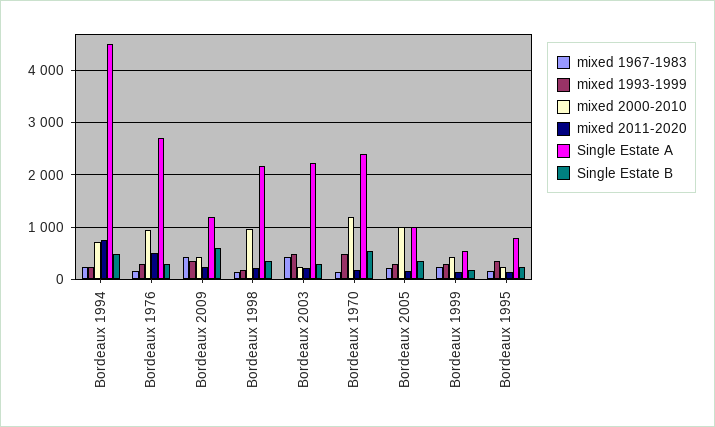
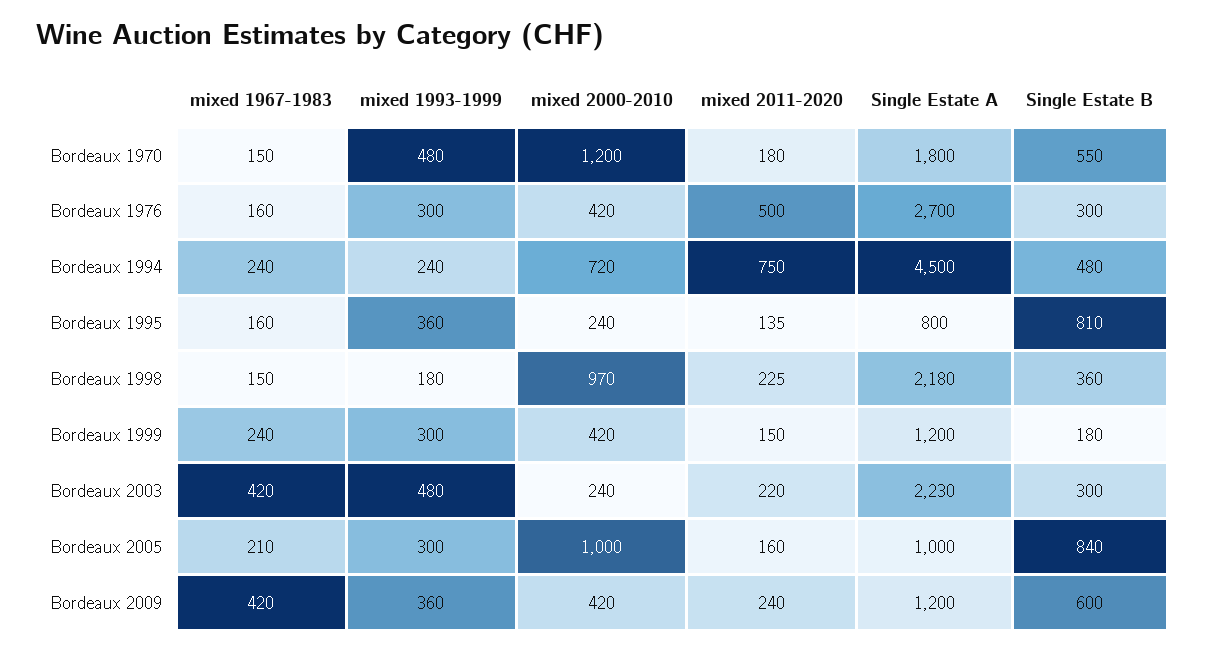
mixed 2000-2010, Bordeaux 1976: 1000 -> 420
Single Estate A, Bordeaux 1970: 2400 -> 1800
Single Estate B, Bordeaux 2005: 400 -> 840
Single Estate A, Bordeaux 1999: 600 -> 1200
Single Estate B, Bordeaux 1995: 200 -> 810

